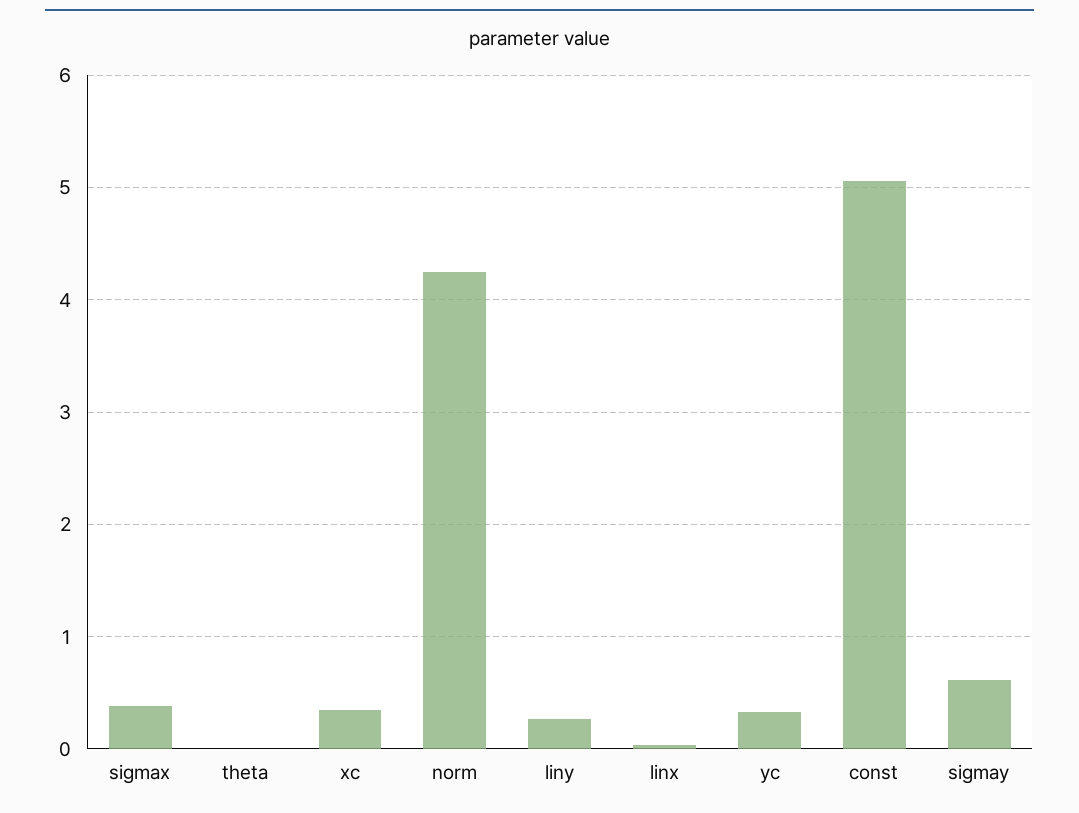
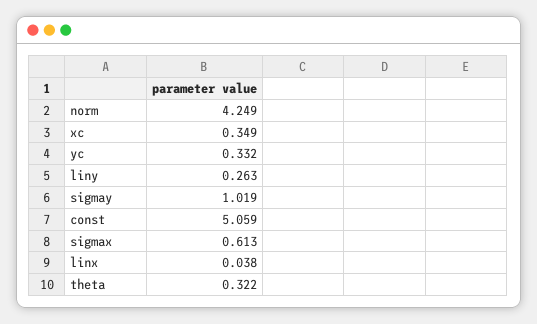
sigmax: 0.4 -> 0.613
theta: 0 -> 0.322
sigmay: 0.6 -> 1.019

